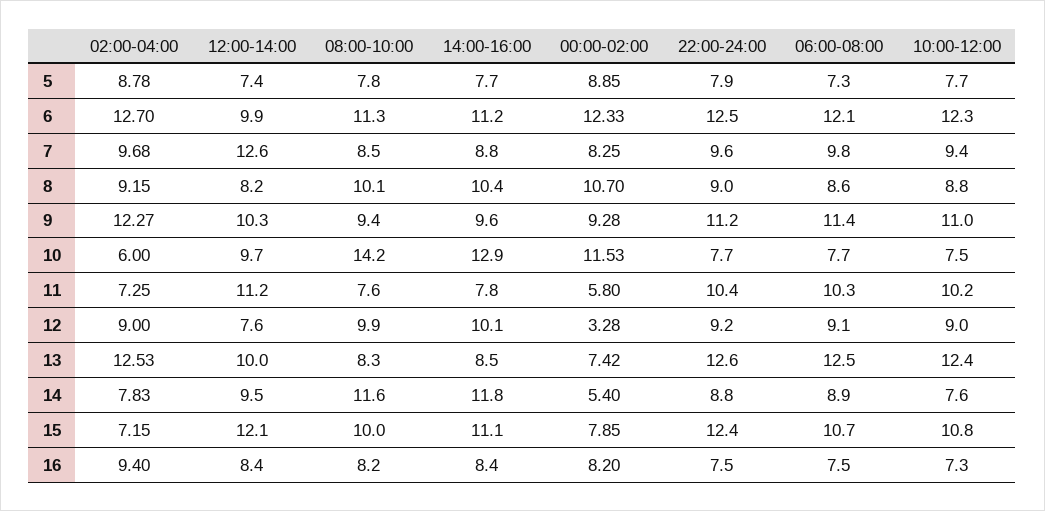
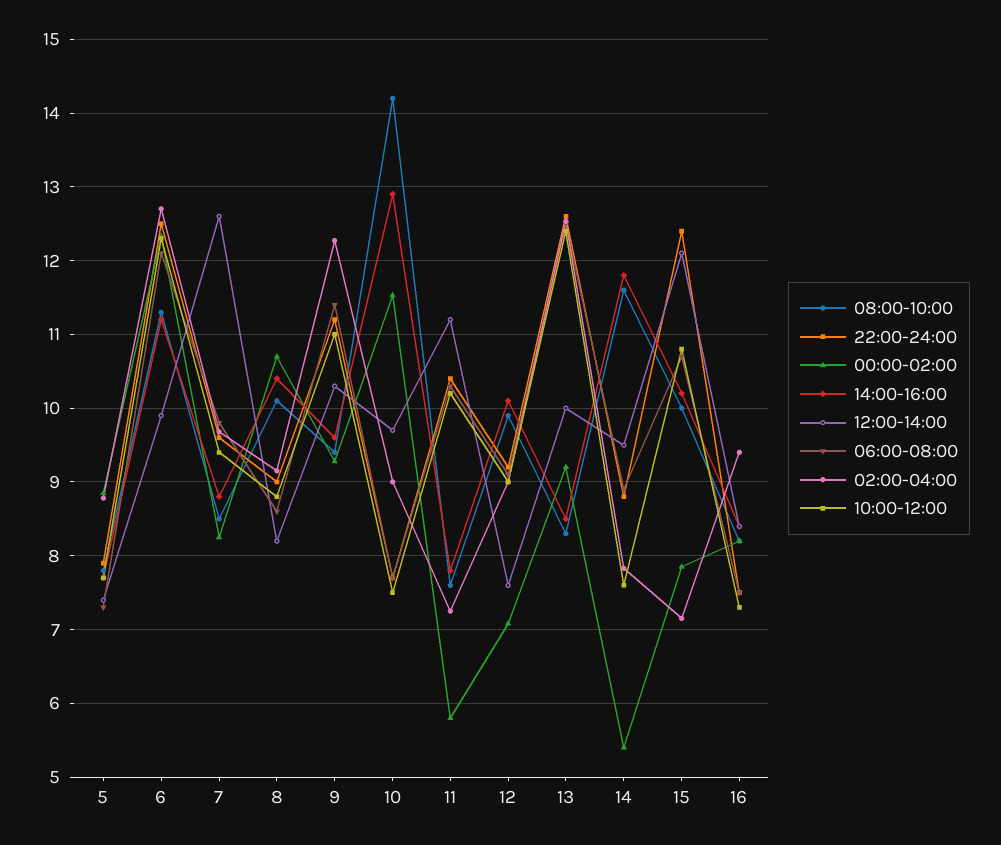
02:00-04:00, 10: 6 -> 9
00:00-02:00, 12: 3.28 -> 7.1
00:00-02:00, 13: 7.42 -> 9.2
14:00-16:00, 15: 11.1 -> 10.2

